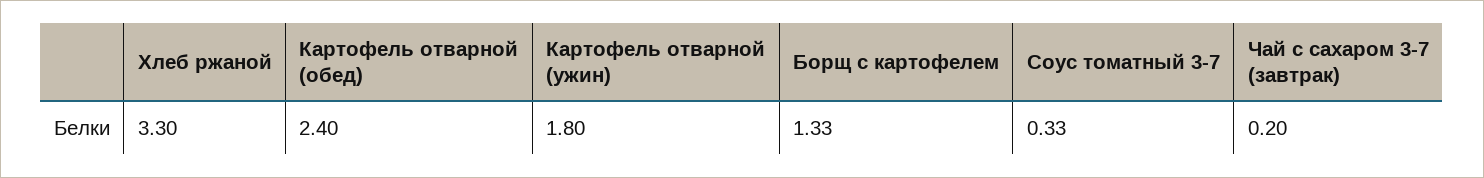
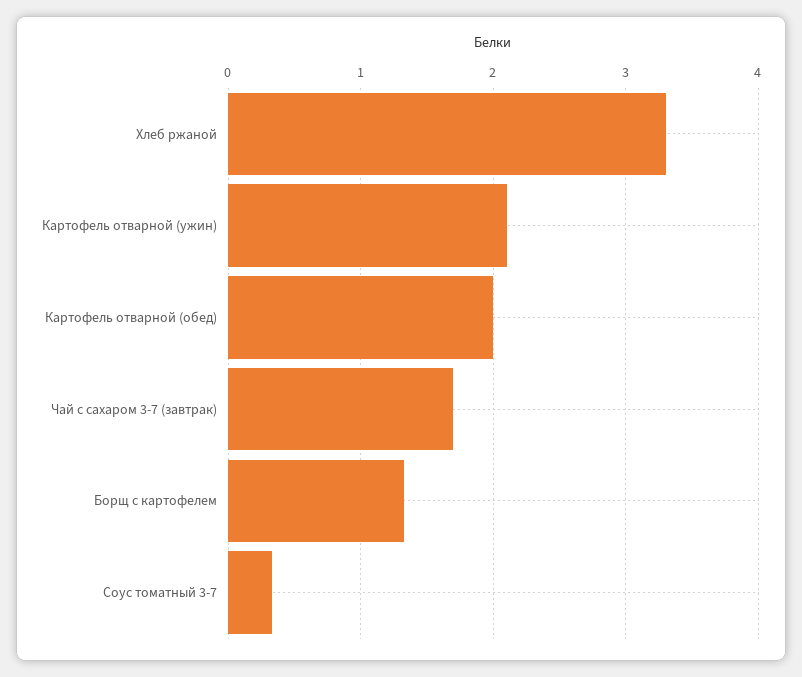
Картофель отварной (обед): 2.4 -> 2
Картофель отварной (ужин): 1.8 -> 2.1
Чай с сахаром 3-7 (завтрак): 0.2 -> 1.7

